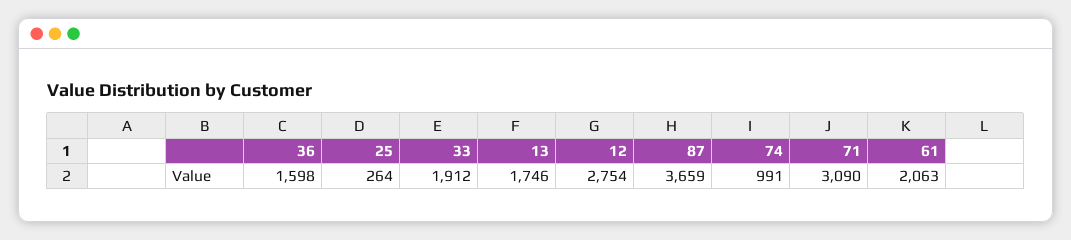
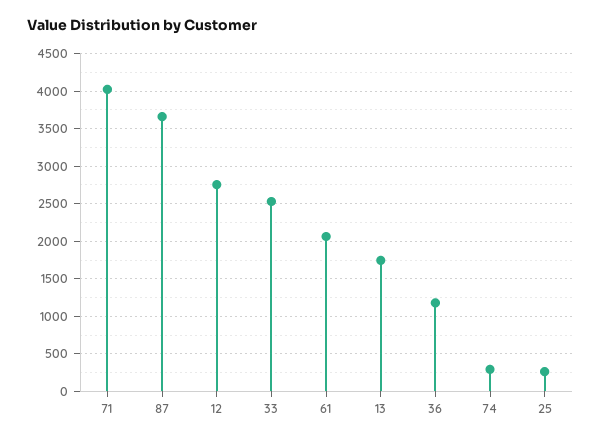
36: 1598 -> 1200
33: 1912 -> 2500
74: 991 -> 300
71: 3090 -> 4000

